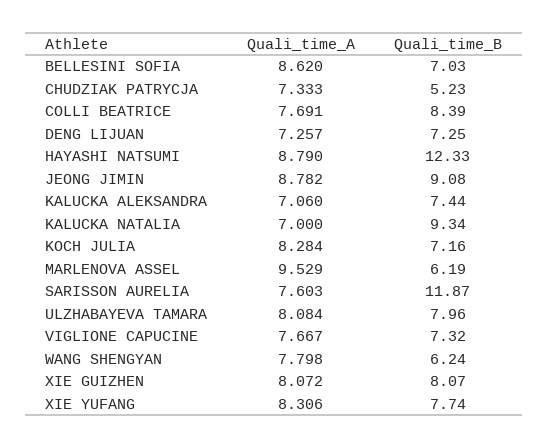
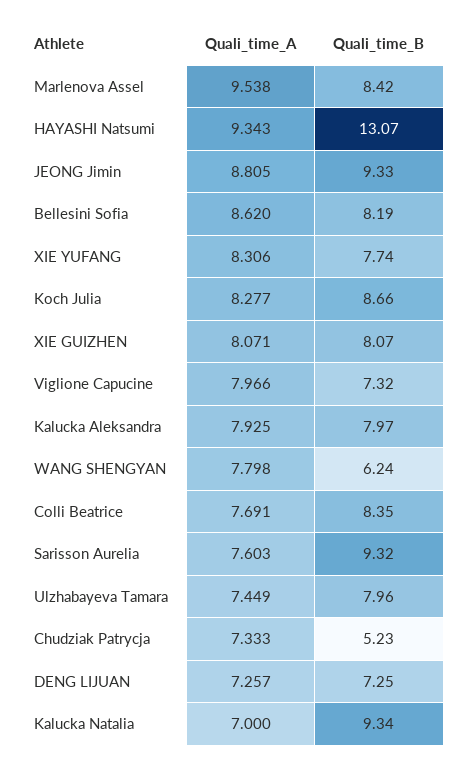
Quali_time_B, BELLESINI SOFIA: 7.03 -> 8.19
Quali_time_B, COLLI BEATRICE: 8.39 -> 8.35
Quali_time_A, HAYASHI NATSUMI: 8.79 -> 9.343
Quali_time_B, HAYASHI NATSUMI: 12.33 -> 13.07
Quali_time_A, JEONG JIMIN: 8.782 -> 8.805
Quali_time_B, JEONG JIMIN: 9.08 -> 9.33
Quali_time_A, KALUCKA ALEKSANDRA: 7.06 -> 7.925
Quali_time_B, KALUCKA ALEKSANDRA: 7.44 -> 7.97
Quali_time_A, KOCH JULIA: 8.284 -> 8.277
Quali_time_B, KOCH JULIA: 7.16 -> 8.66
Quali_time_A, MARLENOVA ASSEL: 9.529 -> 9.538
Quali_time_B, MARLENOVA ASSEL: 6.19 -> 8.42
Quali_time_B, SARISSON AURELIA: 11.87 -> 9.32
Quali_time_A, ULZHABAYEVA TAMARA: 8.084 -> 7.449
Quali_time_A, VIGLIONE CAPUCINE: 7.667 -> 7.966
Quali_time_A, XIE GUIZHEN: 8.072 -> 8.071

